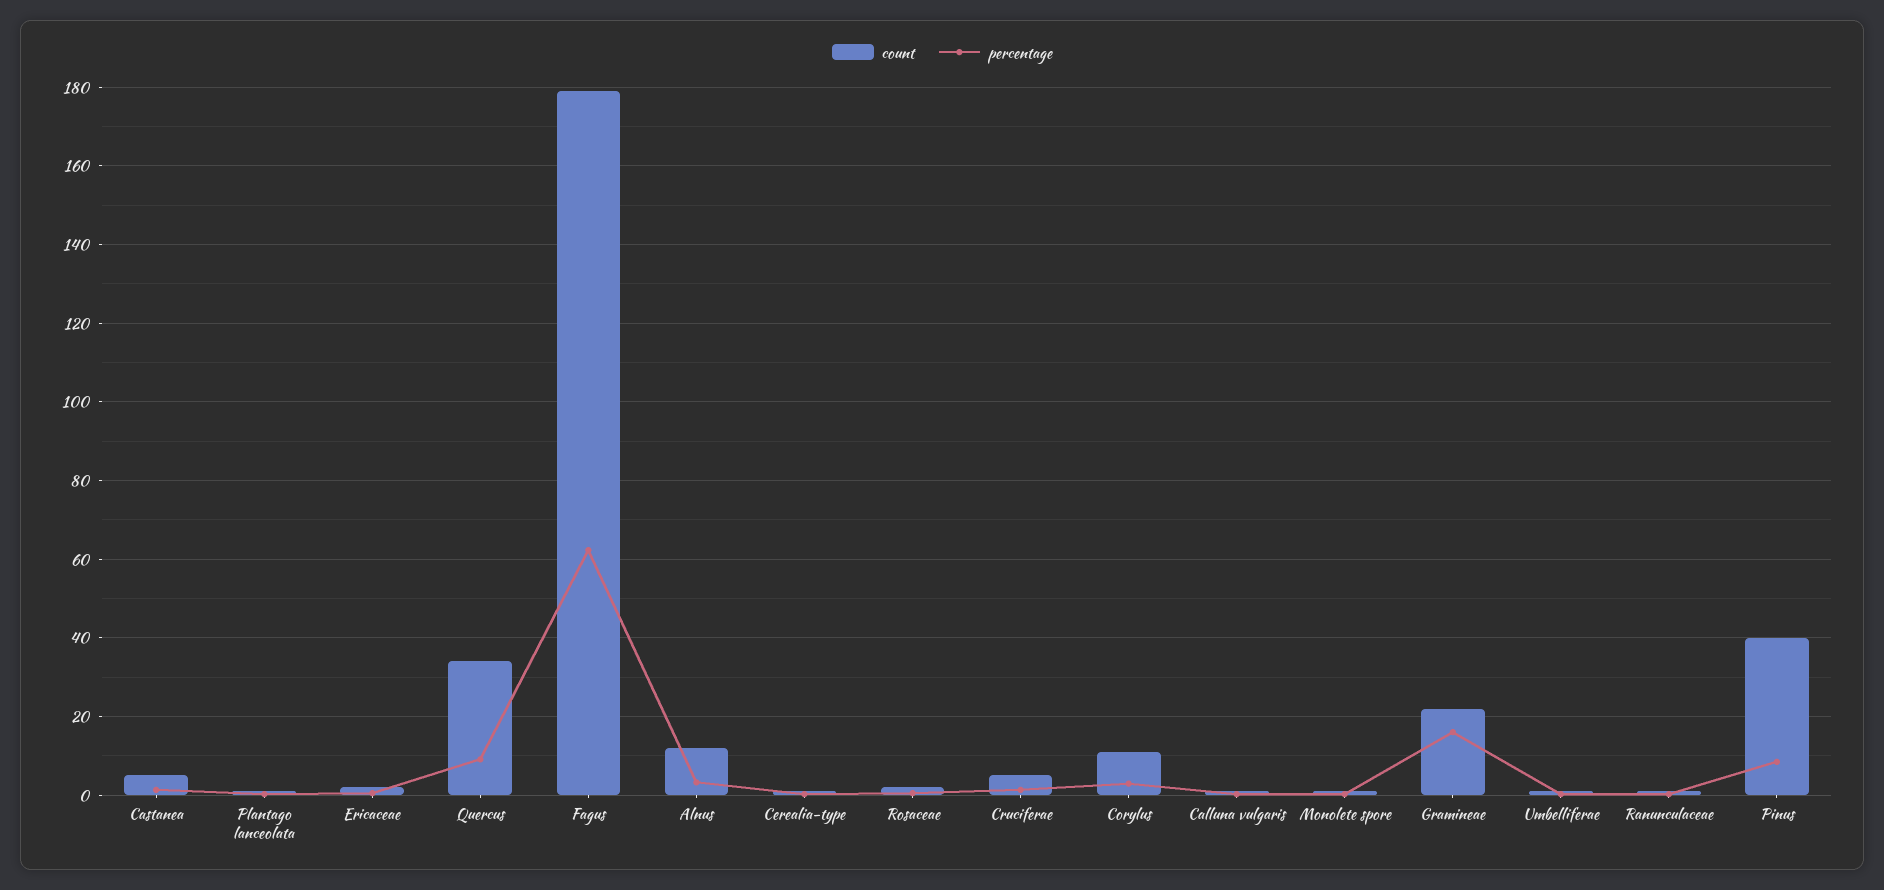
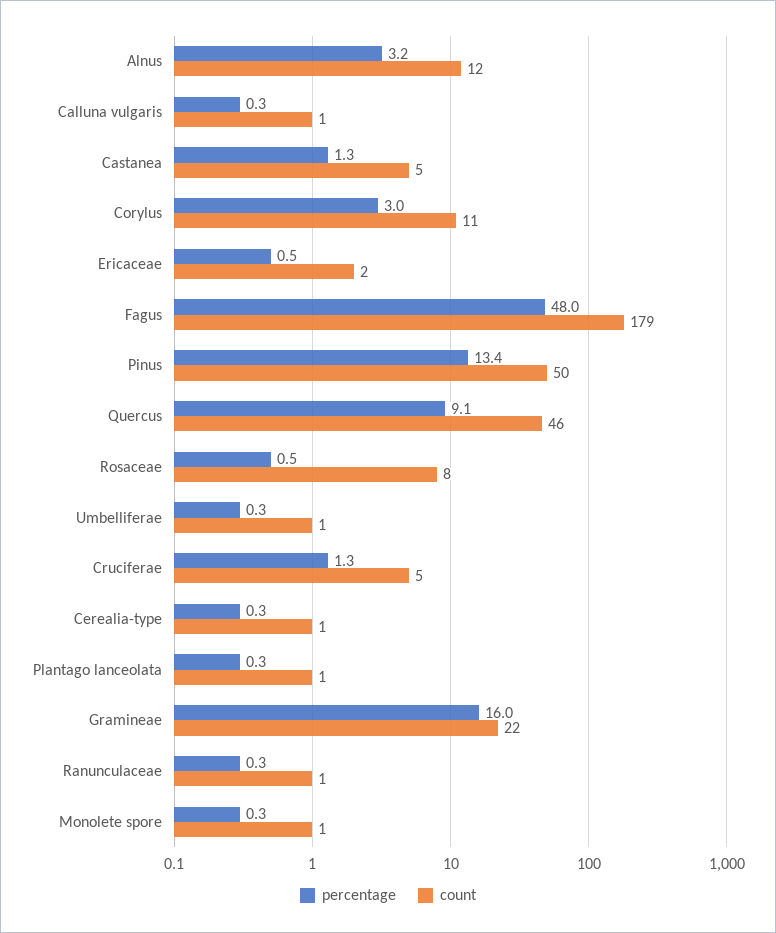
count, Quercus: 34 -> 46
percentage, Fagus: 62 -> 48
count, Rosaceae: 2 -> 8
count, Pinus: 40 -> 50
percentage, Pinus: 8 -> 13.4

